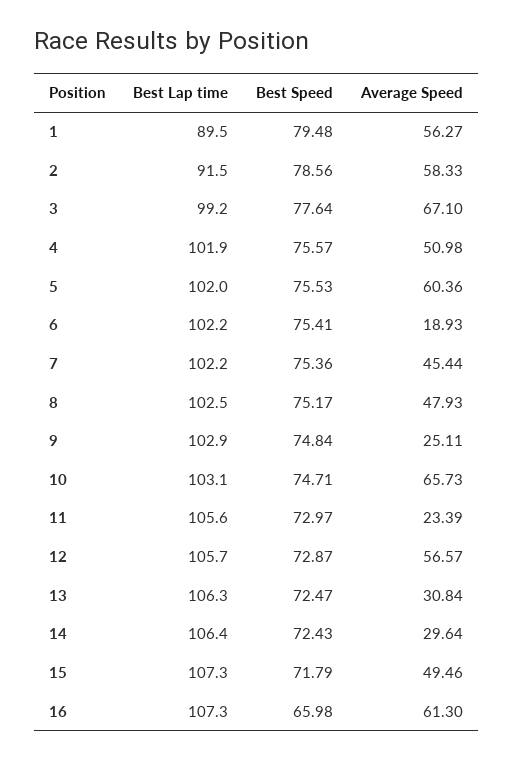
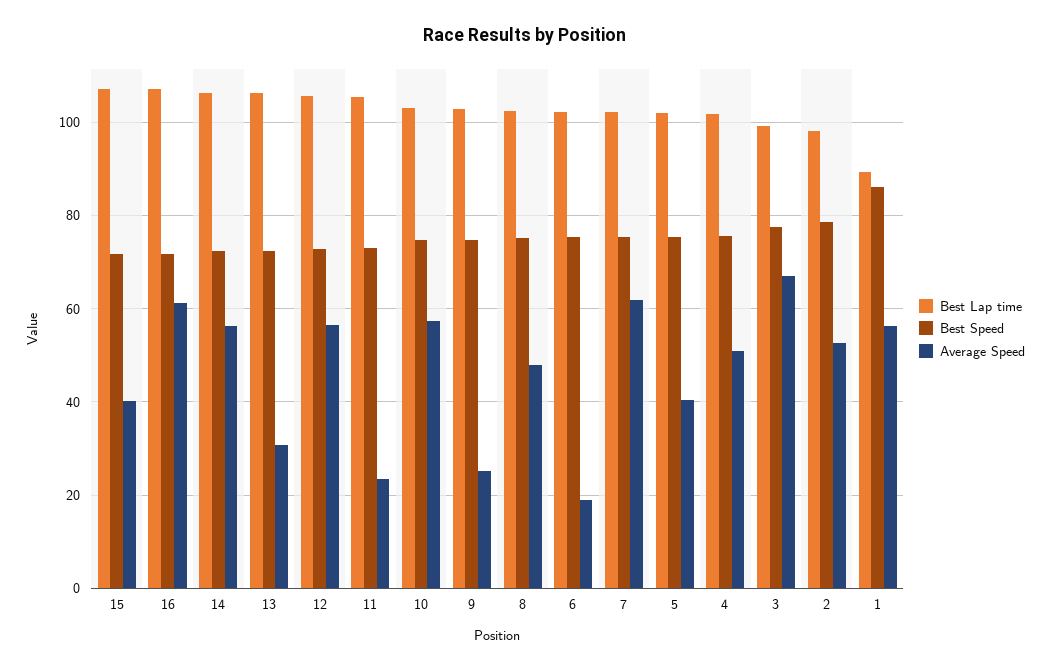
Best Speed, 1: 79.48 -> 86
Best Lap time, 2: 91.5 -> 98
Average Speed, 2: 58.33 -> 52
Average Speed, 5: 60.36 -> 40
Average Speed, 7: 45.44 -> 62
Average Speed, 10: 65.73 -> 58
Average Speed, 14: 29.64 -> 56
Average Speed, 15: 49.46 -> 40
Best Speed, 16: 65.98 -> 72

